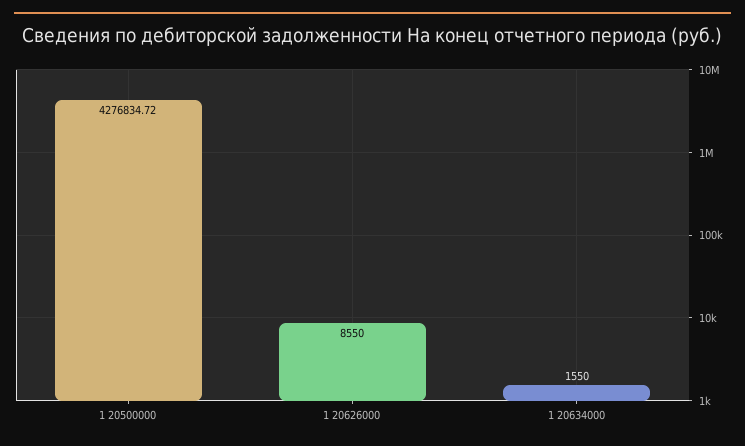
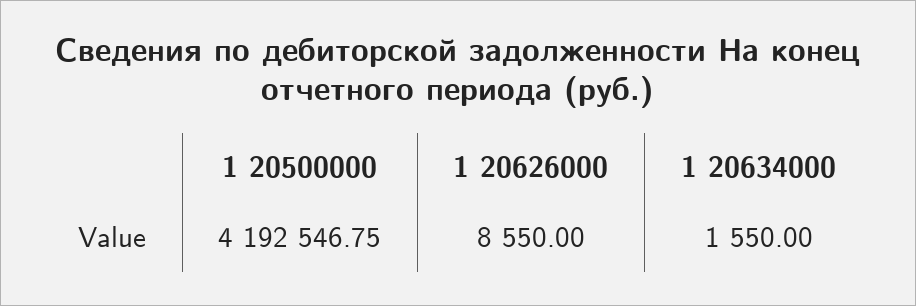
1 20500000: 4276834.72 -> 4192546.75

